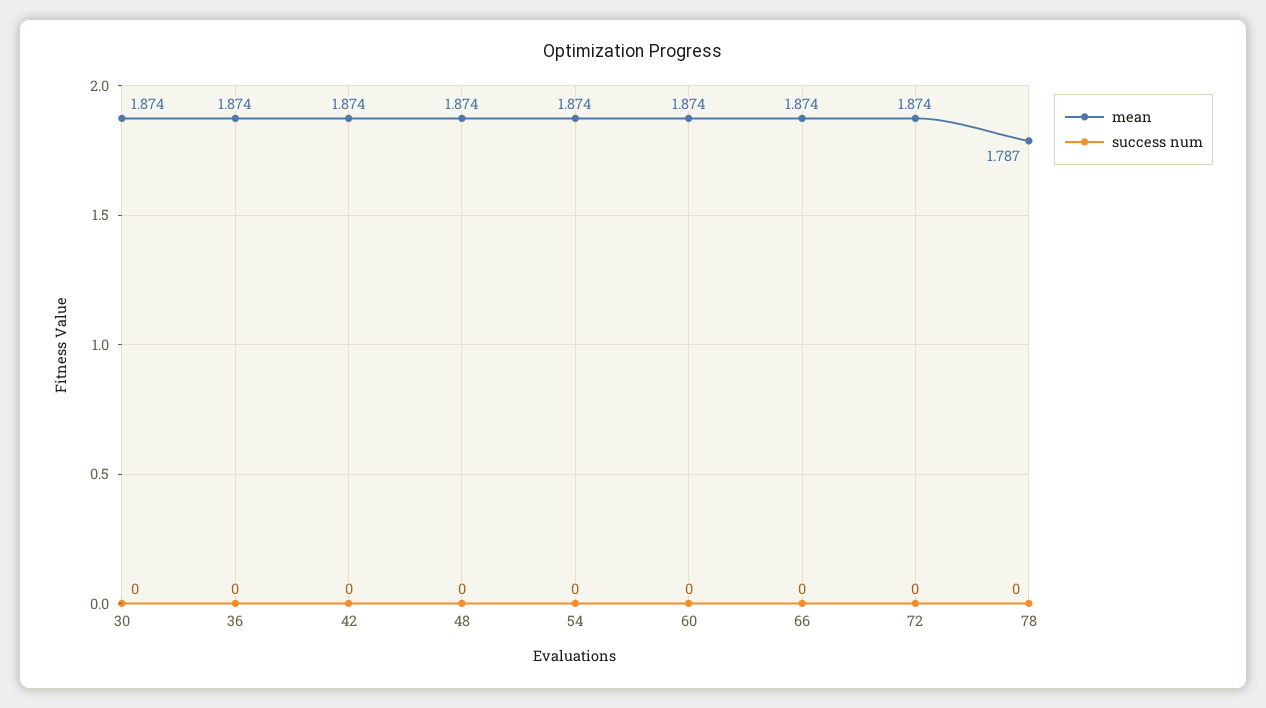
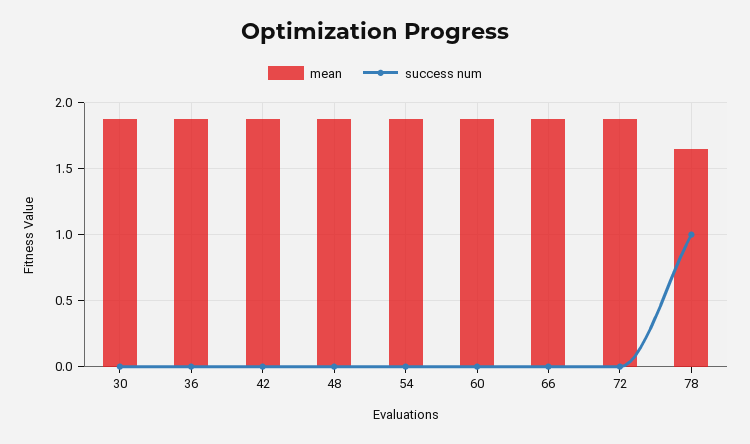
mean, 78: 1.787 -> 1.65
success num, 78: 0 -> 1

